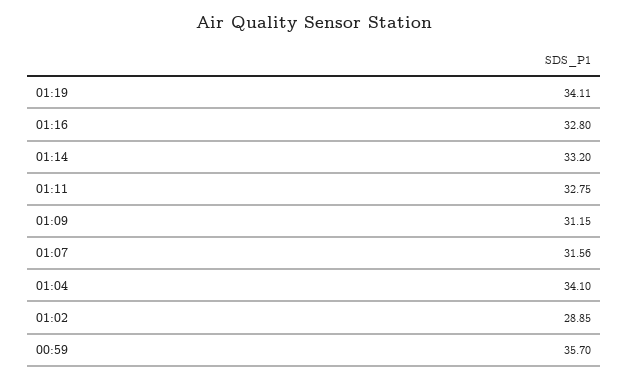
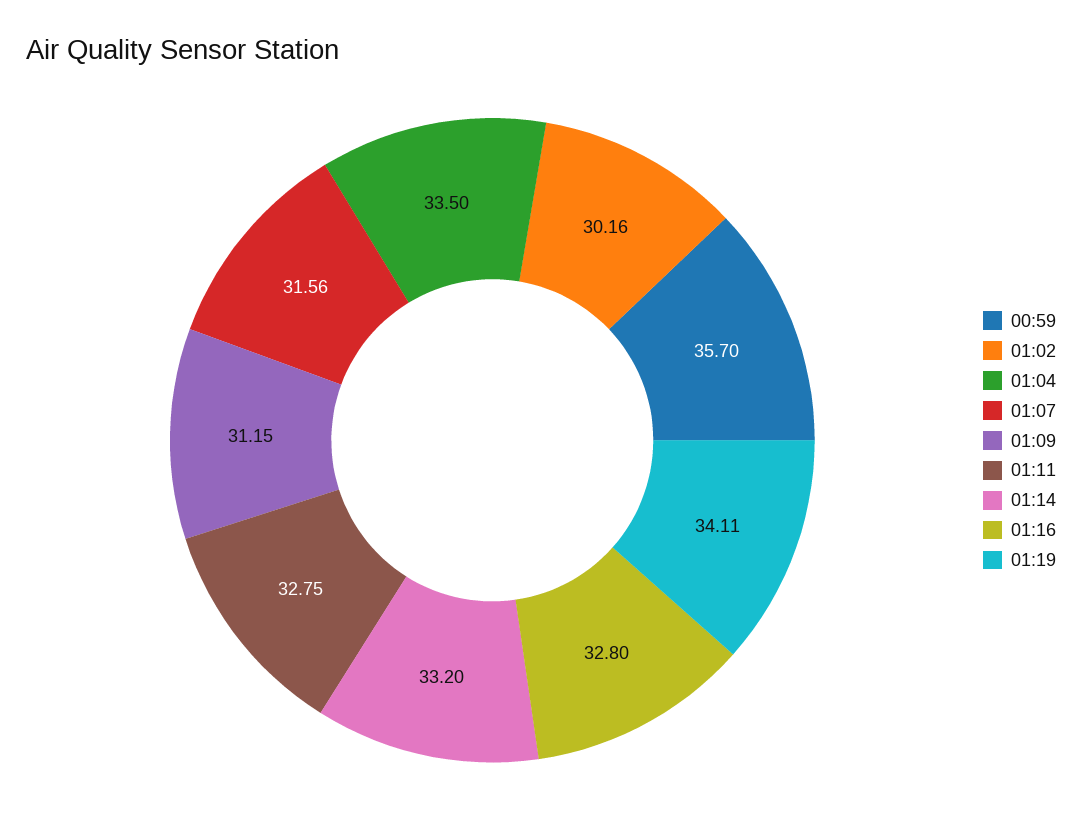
01:04: 34.1 -> 33.5
01:02: 28.85 -> 30.16

